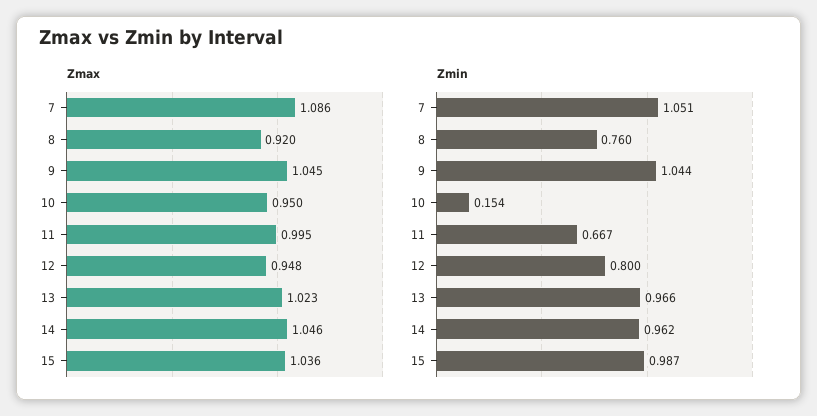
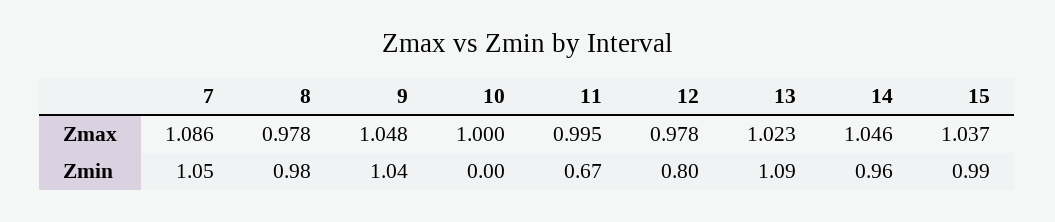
Zmax, 8: 0.92 -> 0.978
Zmax, 9: 1.045 -> 1.048
Zmax, 10: 0.95 -> 1
Zmax, 12: 0.948 -> 0.978
Zmax, 15: 1.036 -> 1.037
Zmin, 8: 0.76 -> 0.98
Zmin, 10: 0.154 -> 0
Zmin, 13: 0.966 -> 1.09

